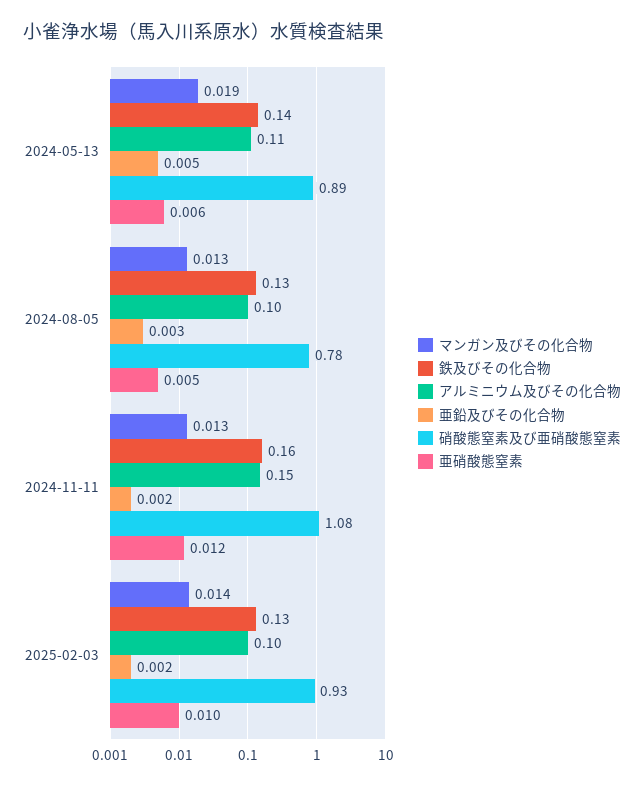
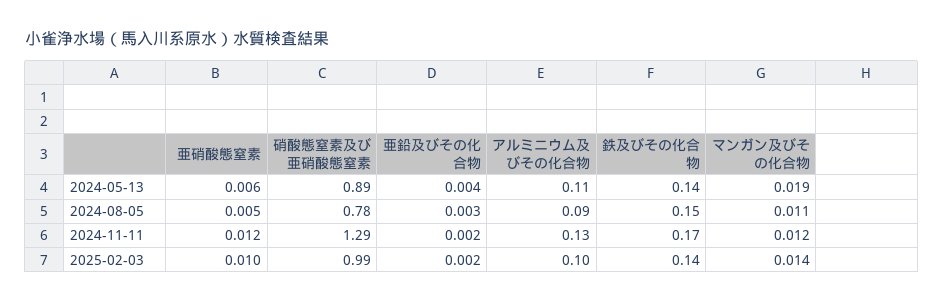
亜鉛及びその化合物, 2024-05-13: 0.005 -> 0.004
マンガン及びその化合物, 2024-08-05: 0.013 -> 0.011
鉄及びその化合物, 2024-08-05: 0.13 -> 0.15
アルミニウム及びその化合物, 2024-08-05: 0.1 -> 0.09
マンガン及びその化合物, 2024-11-11: 0.013 -> 0.012
鉄及びその化合物, 2024-11-11: 0.16 -> 0.17
アルミニウム及びその化合物, 2024-11-11: 0.15 -> 0.13
硝酸態窒素及び亜硝酸態窒素, 2024-11-11: 1.08 -> 1.29
鉄及びその化合物, 2025-02-03: 0.13 -> 0.14
硝酸態窒素及び亜硝酸態窒素, 2025-02-03: 0.93 -> 0.99

